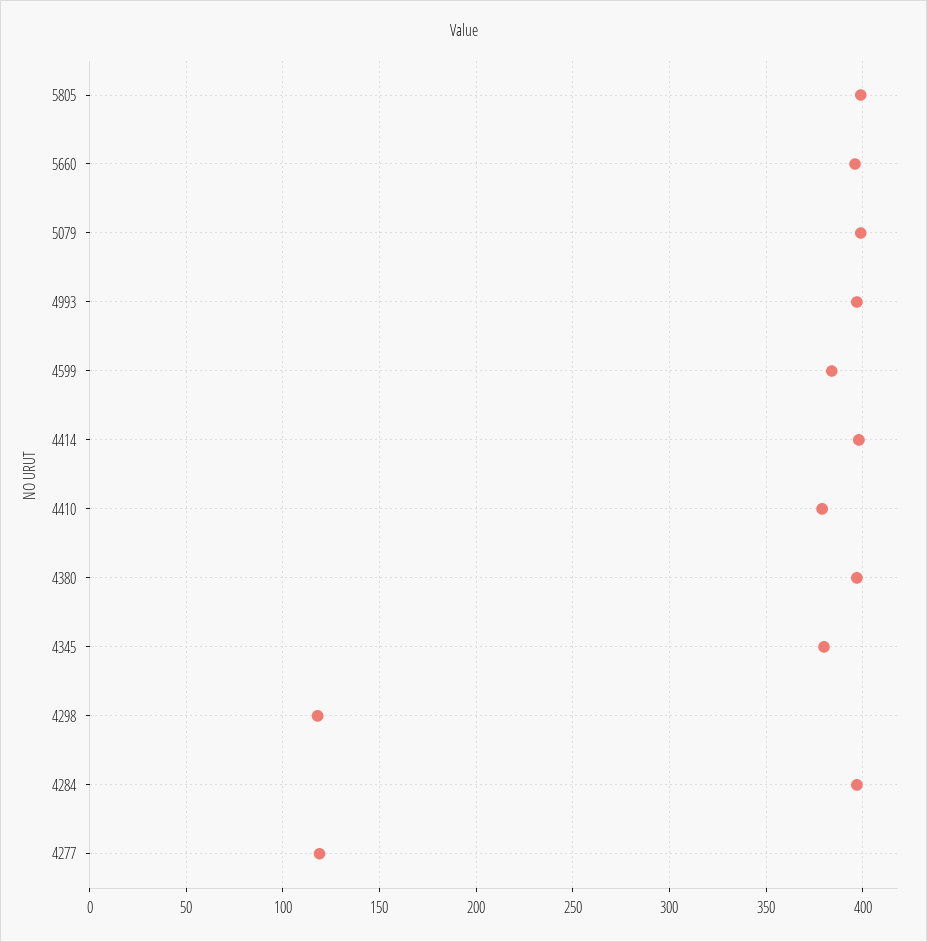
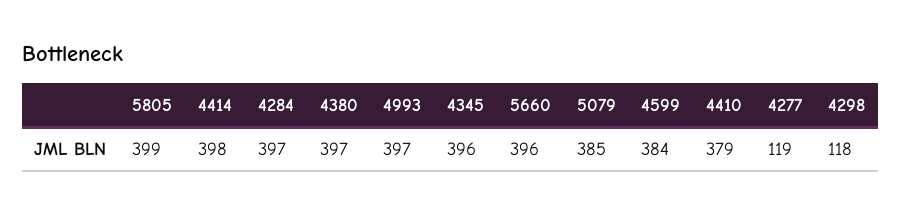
5079: 400 -> 385
4345: 380 -> 396

